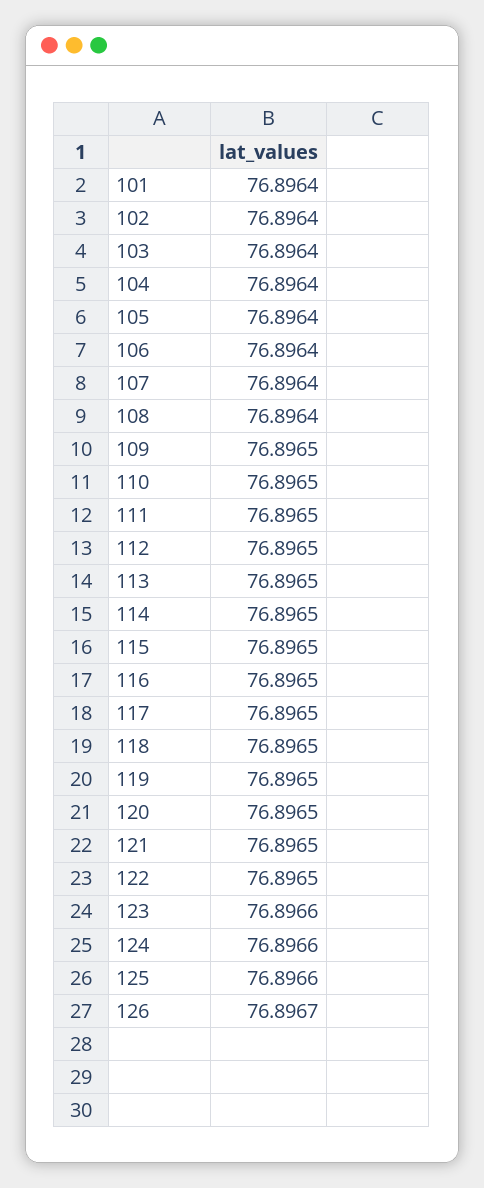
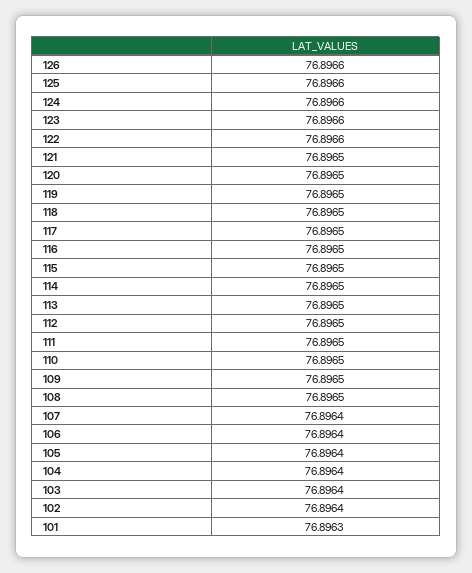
101: 76.8964 -> 76.8963
108: 76.8964 -> 76.8965
122: 76.8965 -> 76.8966
126: 76.8967 -> 76.8966

